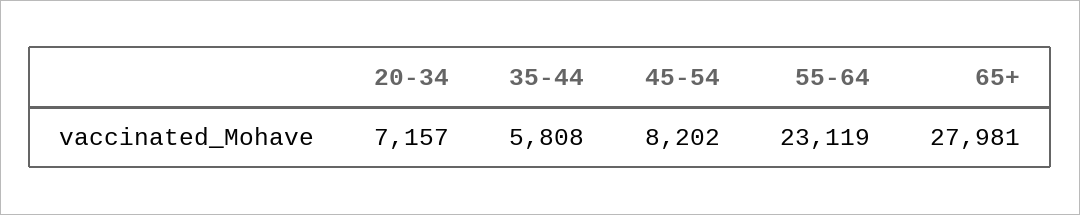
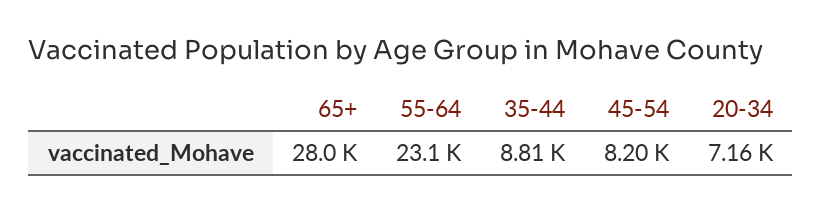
35-44: 5808 -> 8810

